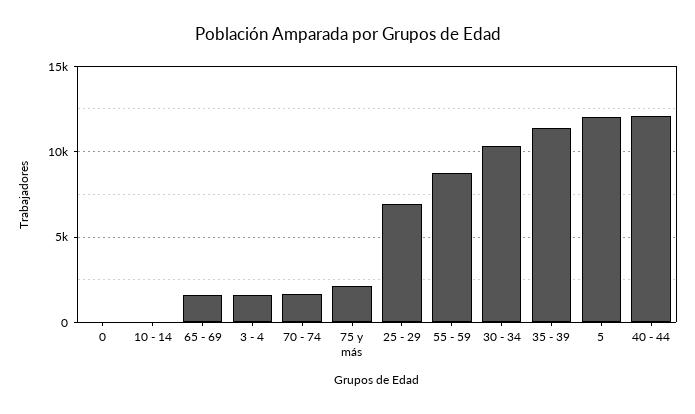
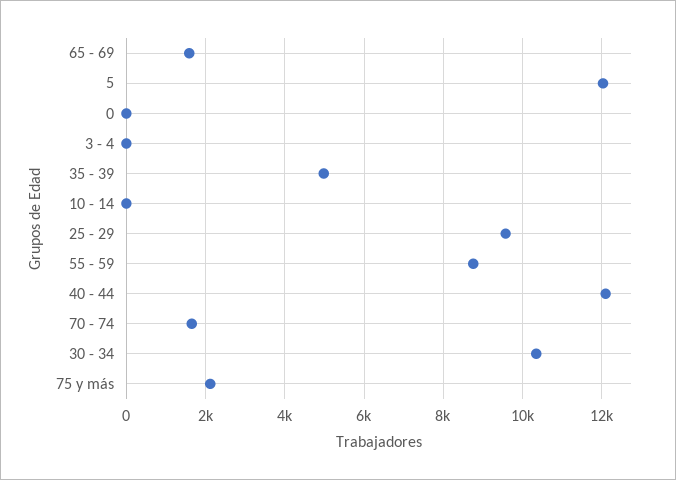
3 - 4: 1500 -> 0
25 - 29: 7000 -> 9600
35 - 39: 11500 -> 5000

